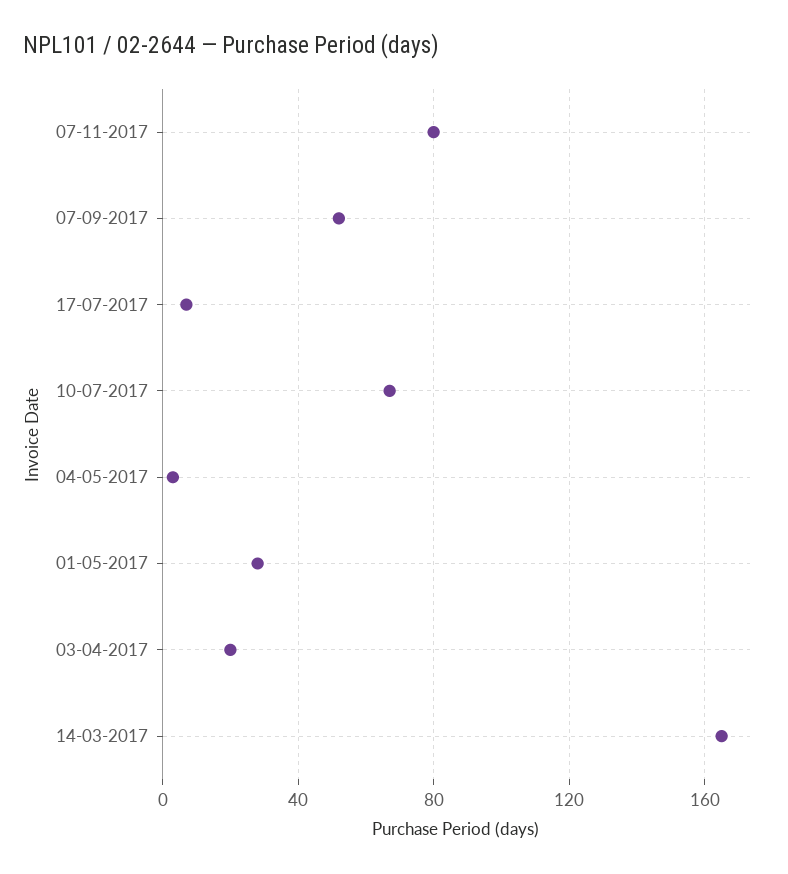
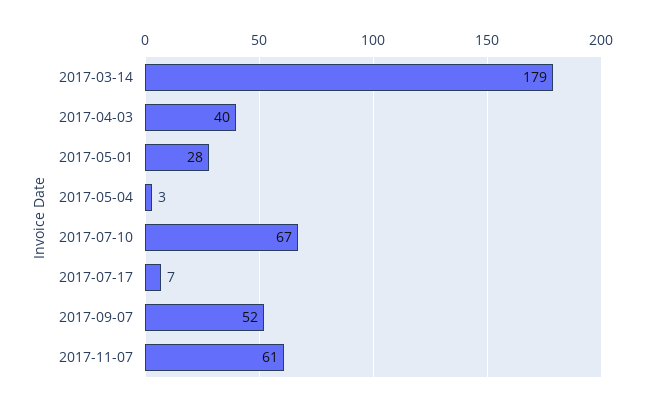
07-11-2017: 80 -> 61
03-04-2017: 20 -> 40
14-03-2017: 165 -> 179

